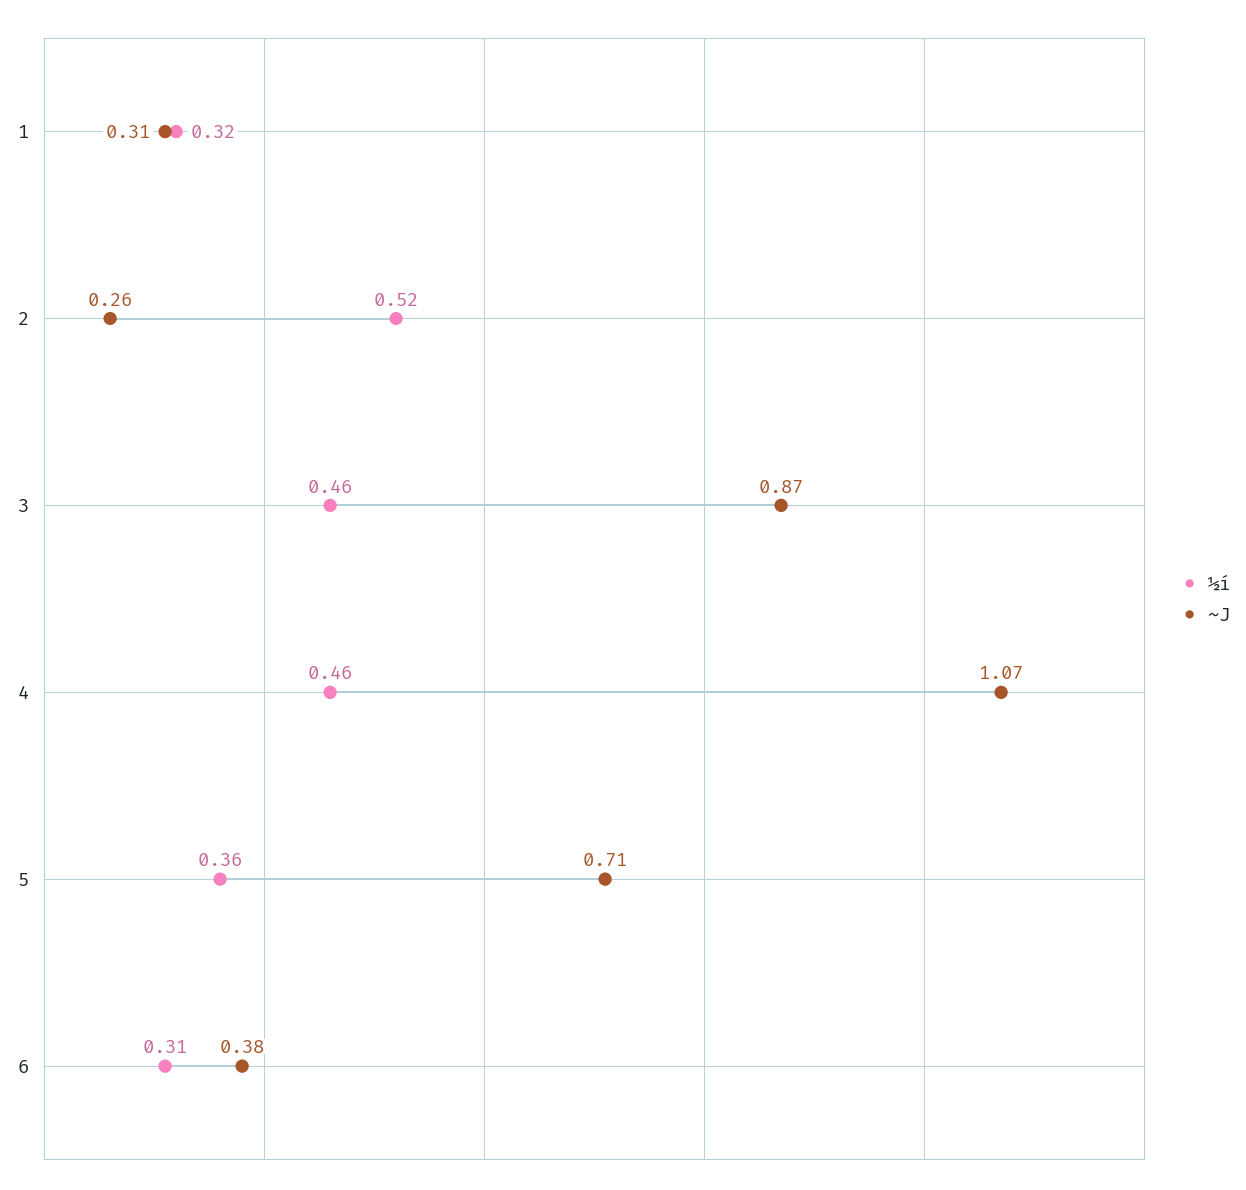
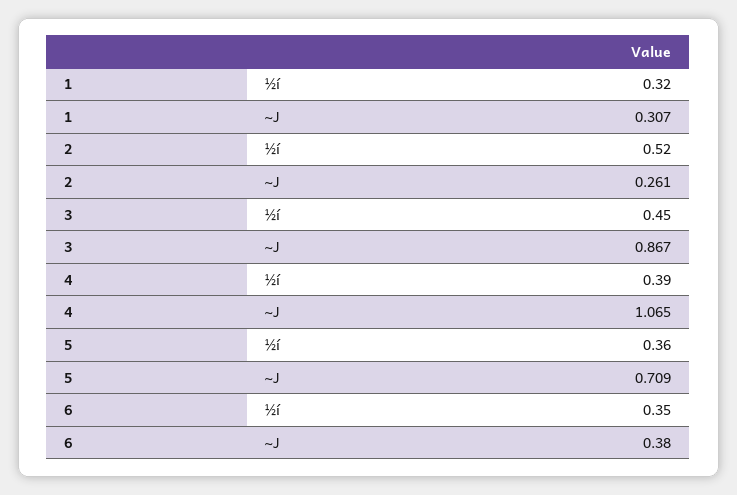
½í, 3: 0.46 -> 0.45
½í, 4: 0.46 -> 0.39
½í, 6: 0.31 -> 0.35

